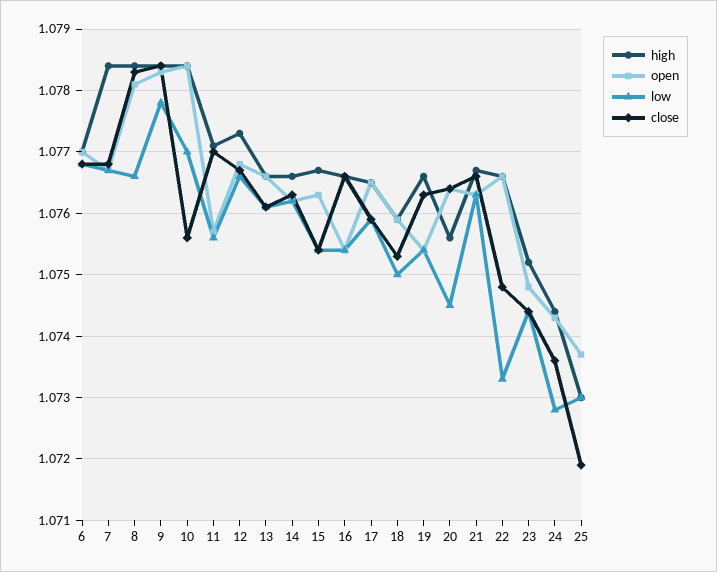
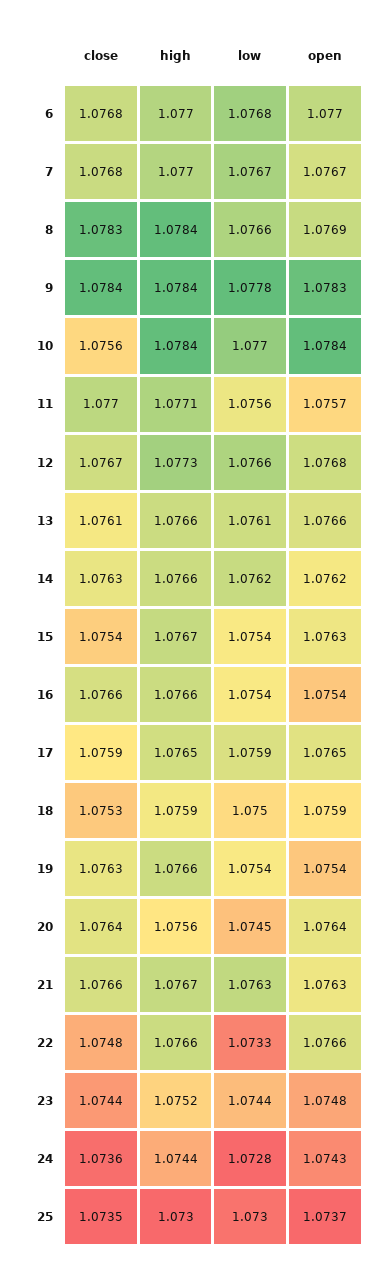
high, 7: 1.0784 -> 1.077
open, 8: 1.0781 -> 1.0769
close, 25: 1.0719 -> 1.0735

